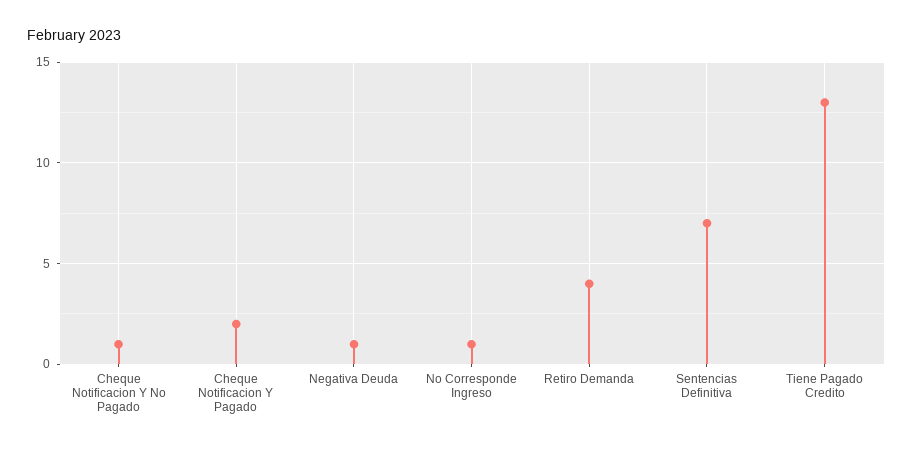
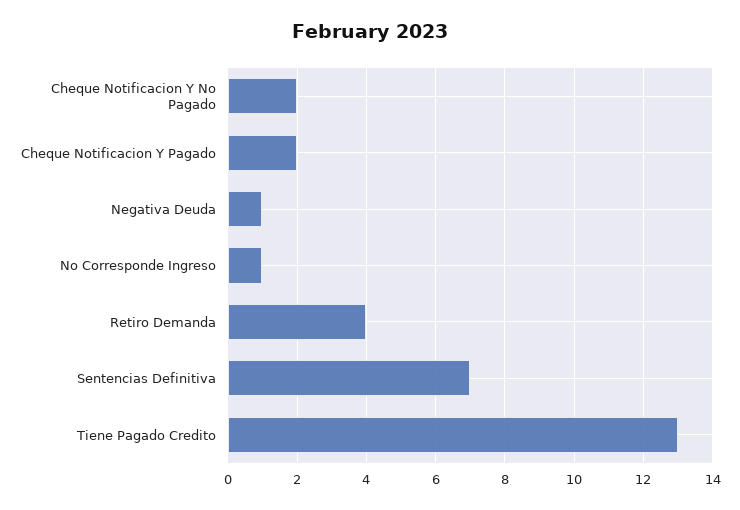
Cheque Notificacion Y No Pagado: 1 -> 2

